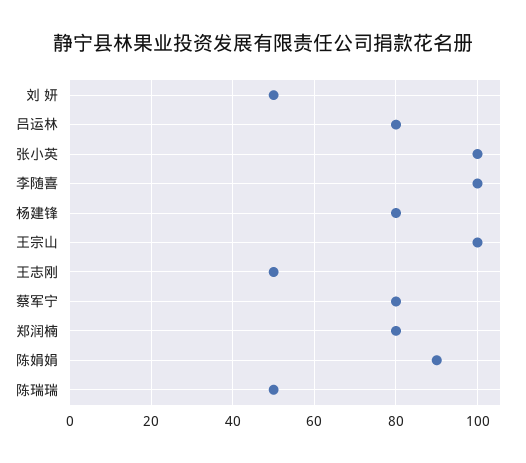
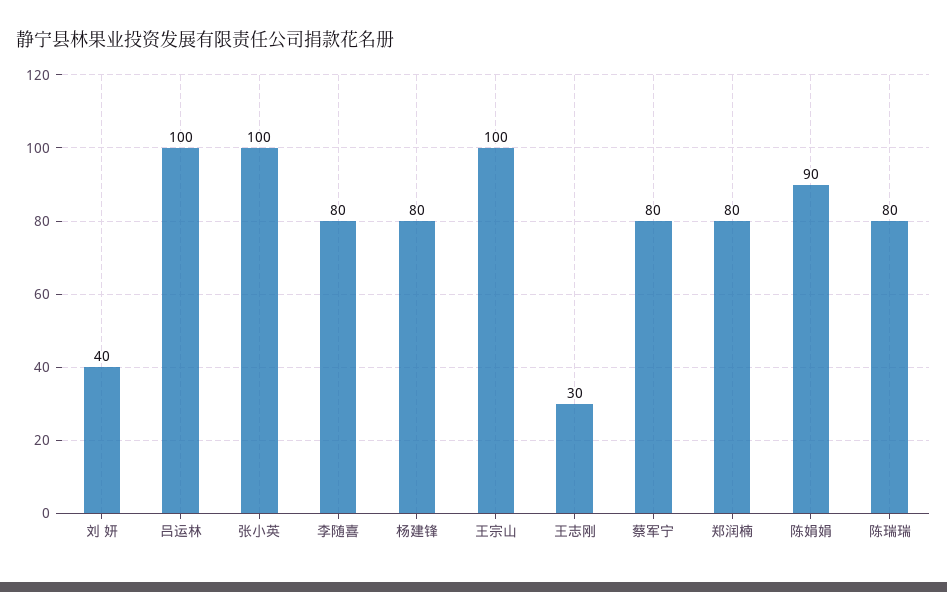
刘 妍: 50 -> 40
吕运林: 80 -> 100
李随喜: 100 -> 80
王志刚: 50 -> 30
陈瑞瑞: 50 -> 80

